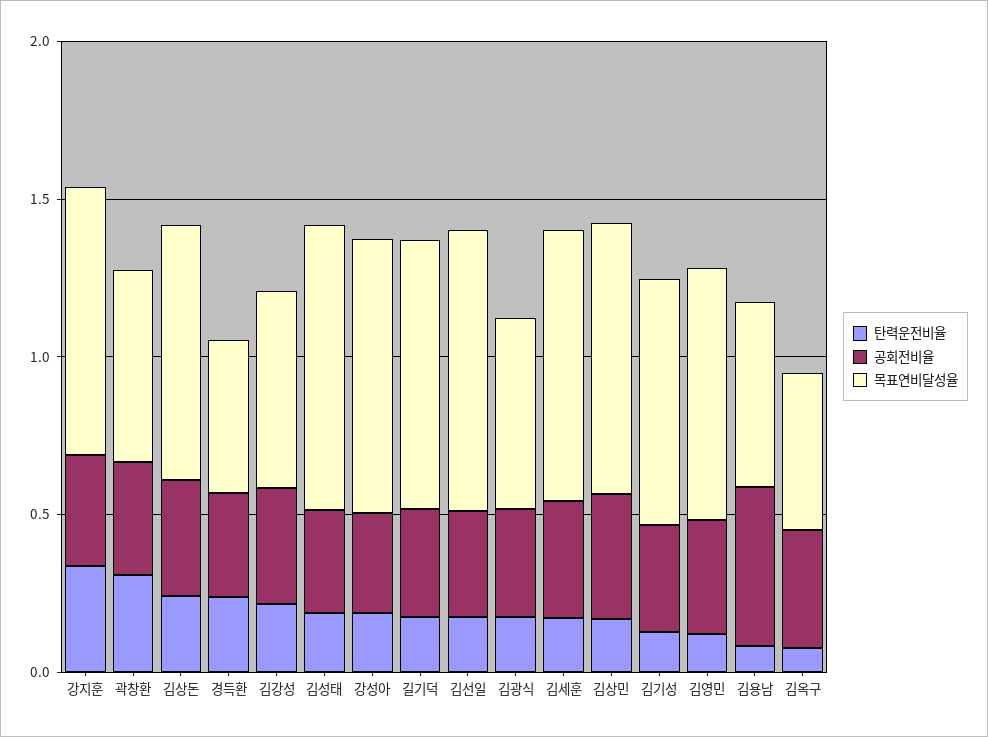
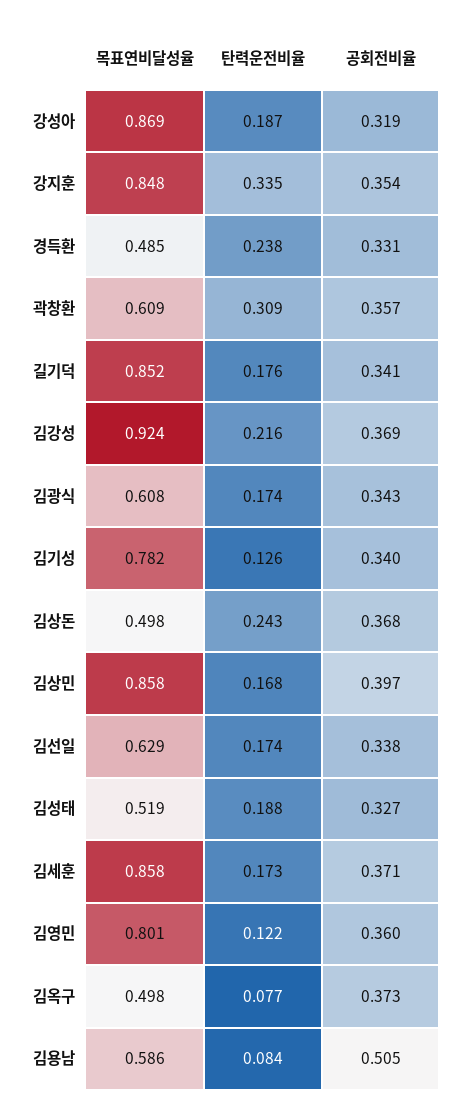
목표연비달성율, 김상돈: 0.8 -> 0.498
목표연비달성율, 김강성: 0.6 -> 0.924
목표연비달성율, 김성태: 0.9 -> 0.519
목표연비달성율, 김선일: 0.9 -> 0.629

